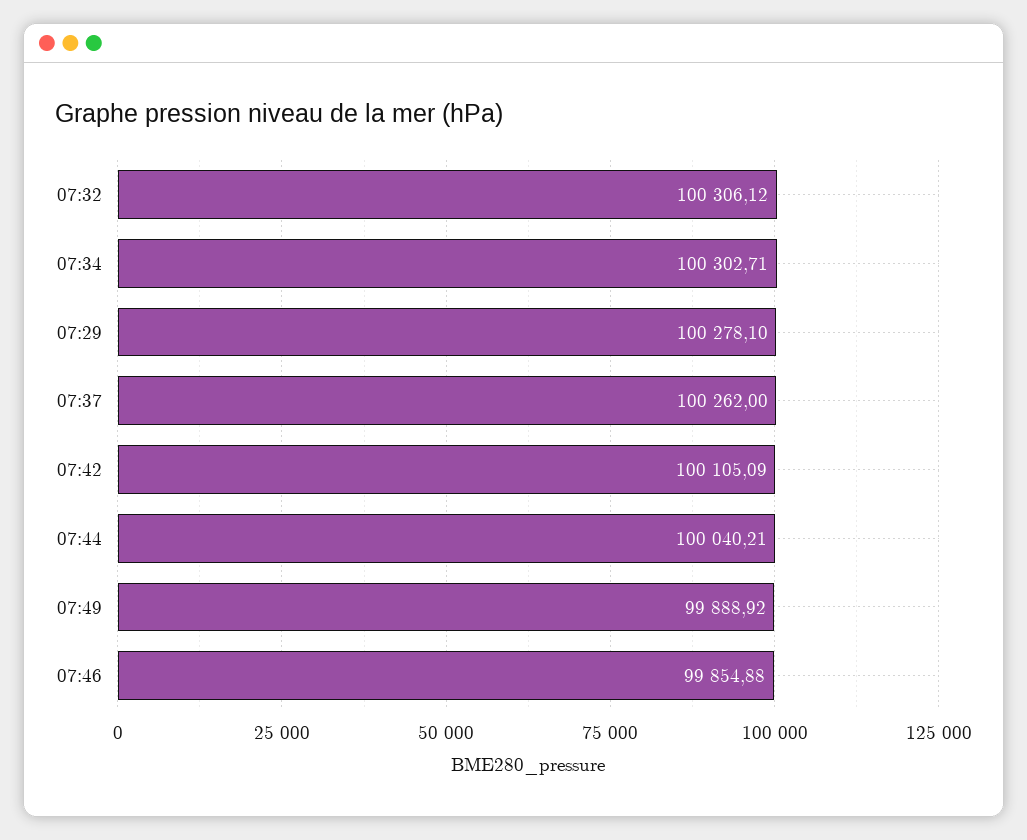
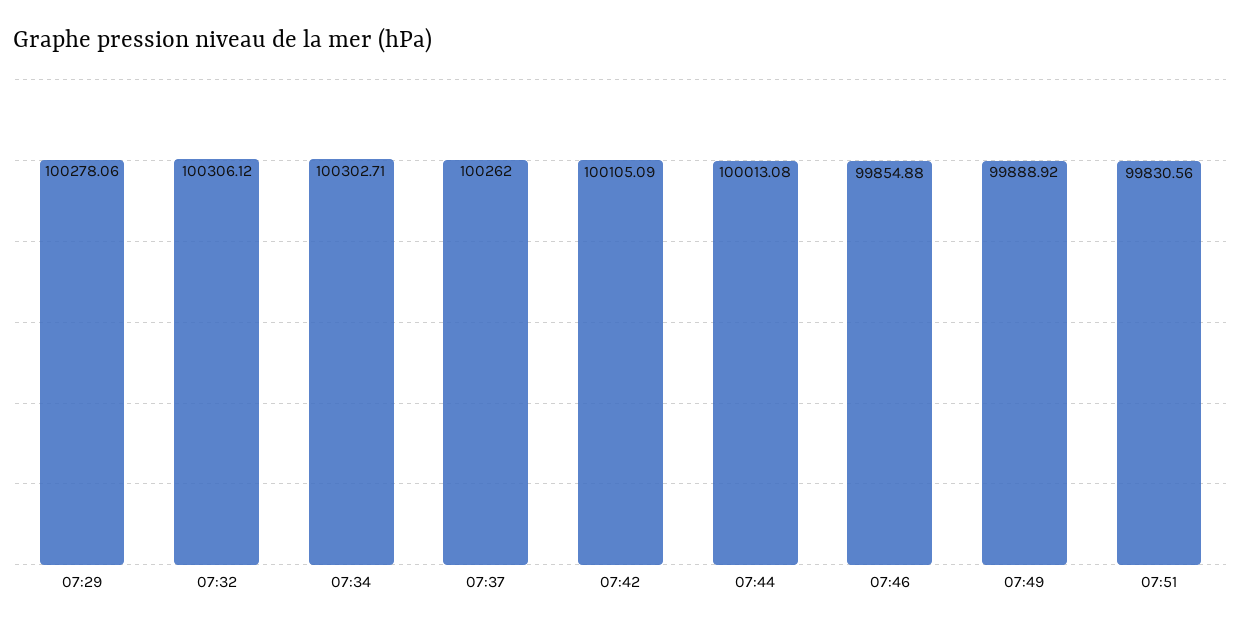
07:29: 100278.1 -> 100278.06
07:44: 100040.21 -> 100013.08
07:51: none -> 99830.56

